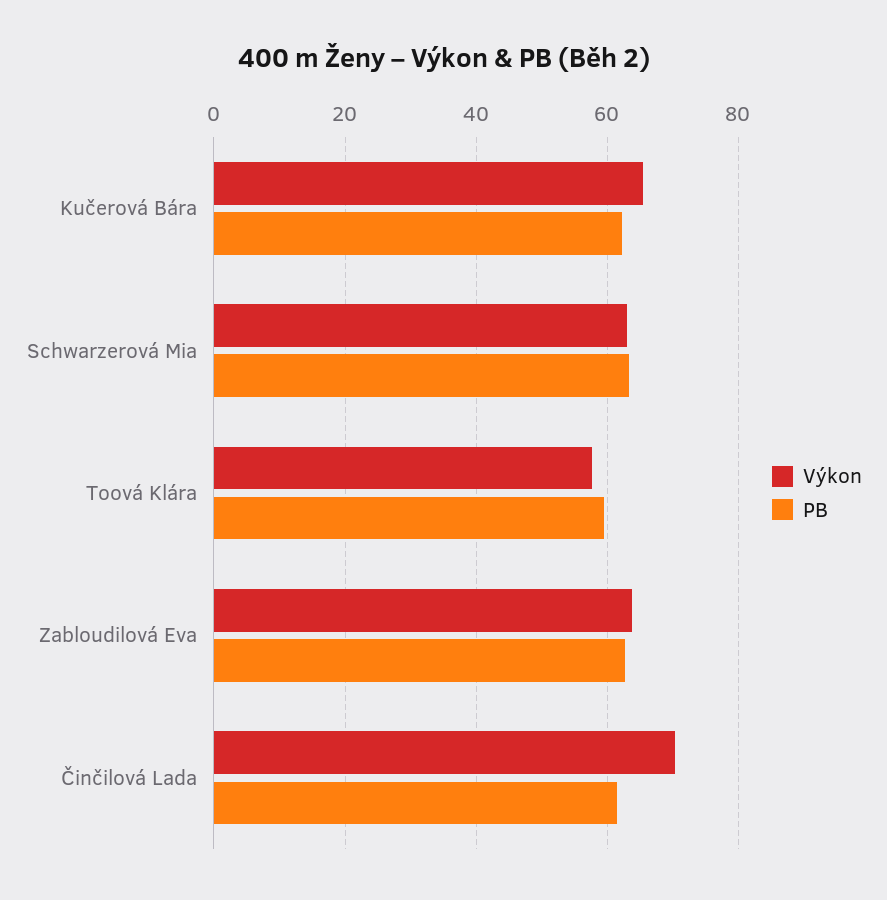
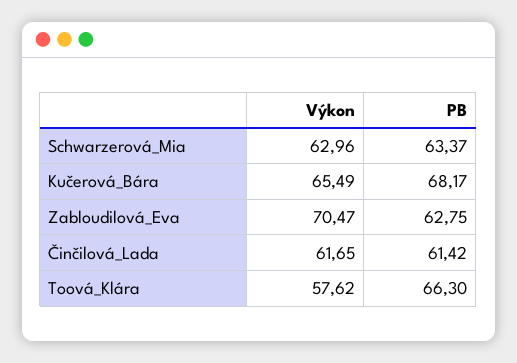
PB, Kučerová Bára: 62 -> 68.17
PB, Toová Klára: 60 -> 66.3
Výkon, Zabloudilová Eva: 64 -> 70.47
Výkon, Činčilová Lada: 70 -> 61.65

